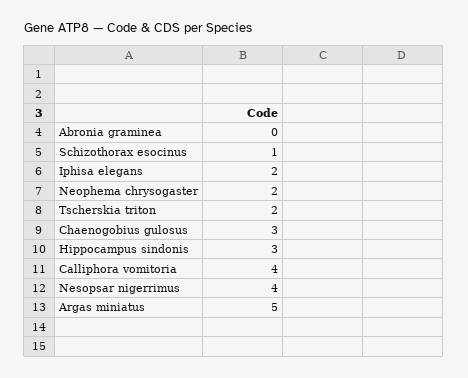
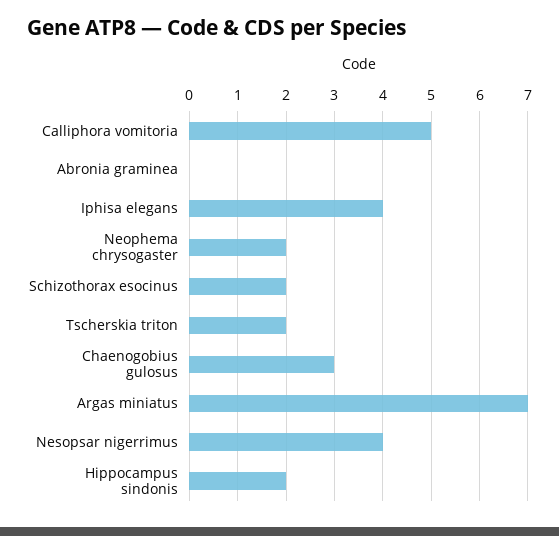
Schizothorax esocinus: 1 -> 2
Iphisa elegans: 2 -> 4
Hippocampus sindonis: 3 -> 2
Calliphora vomitoria: 4 -> 5
Argas miniatus: 5 -> 7

